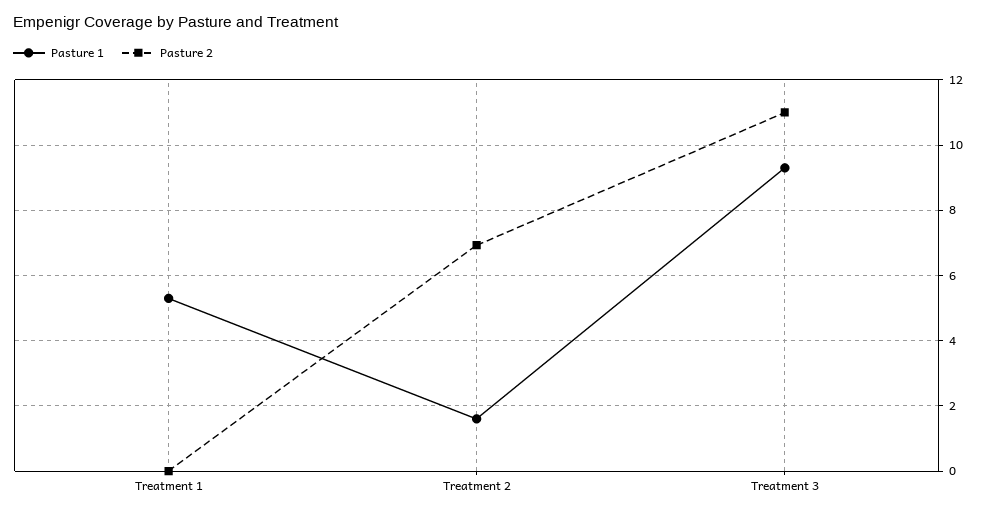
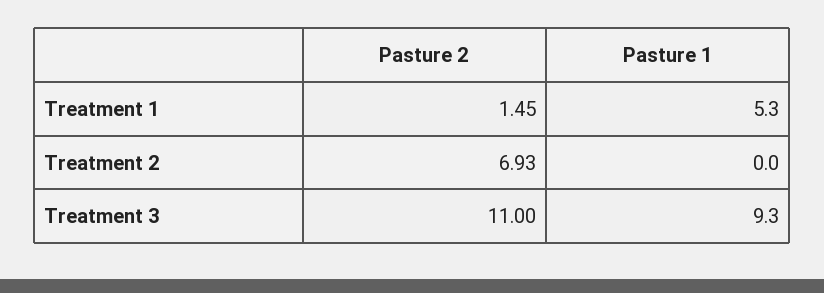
Pasture 2, Treatment 1: 0 -> 1.45
Pasture 1, Treatment 2: 1.6 -> 0

